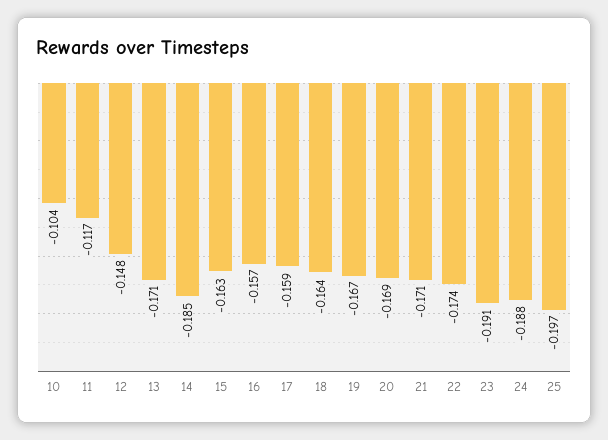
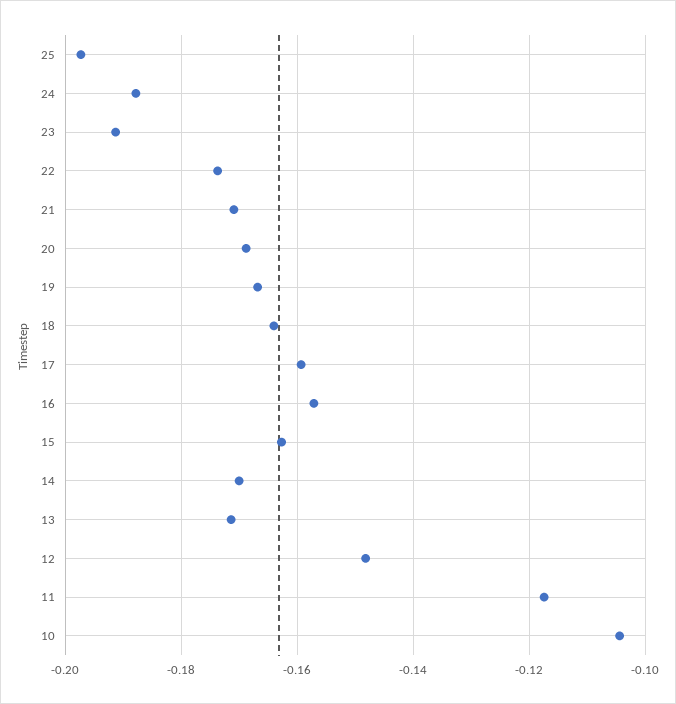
14: -0.185 -> -0.17

